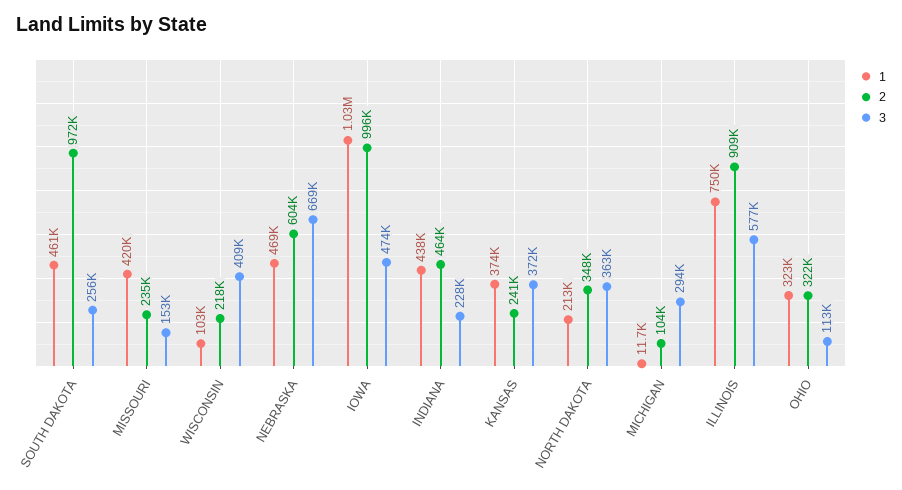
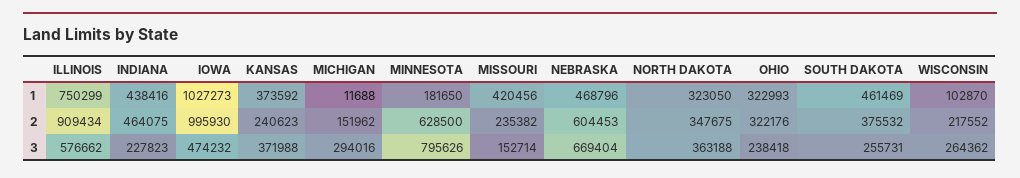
2, SOUTH DAKOTA: 972000 -> 375532
3, WISCONSIN: 409000 -> 264362
1, NORTH DAKOTA: 213000 -> 323050
2, MICHIGAN: 104000 -> 151962
3, OHIO: 113000 -> 238418
1, MINNESOTA: none -> 181650
2, MINNESOTA: none -> 628500
3, MINNESOTA: none -> 795626

